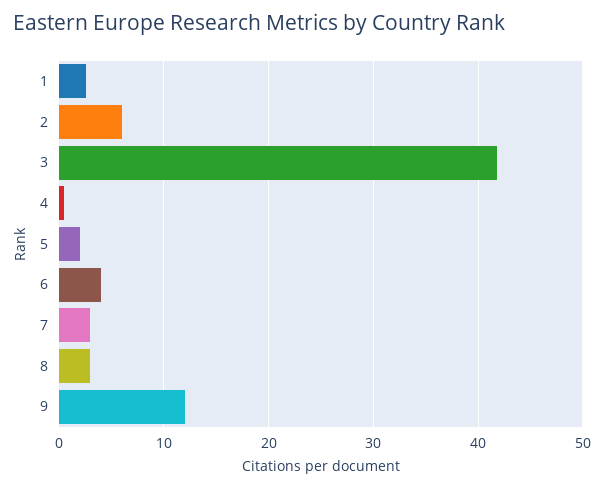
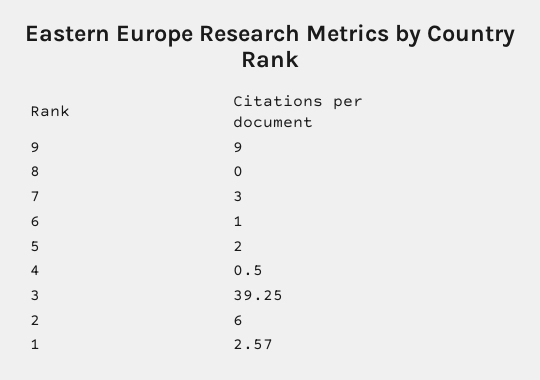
3: 42 -> 39.25
6: 4 -> 1
8: 3 -> 0
9: 12 -> 9

